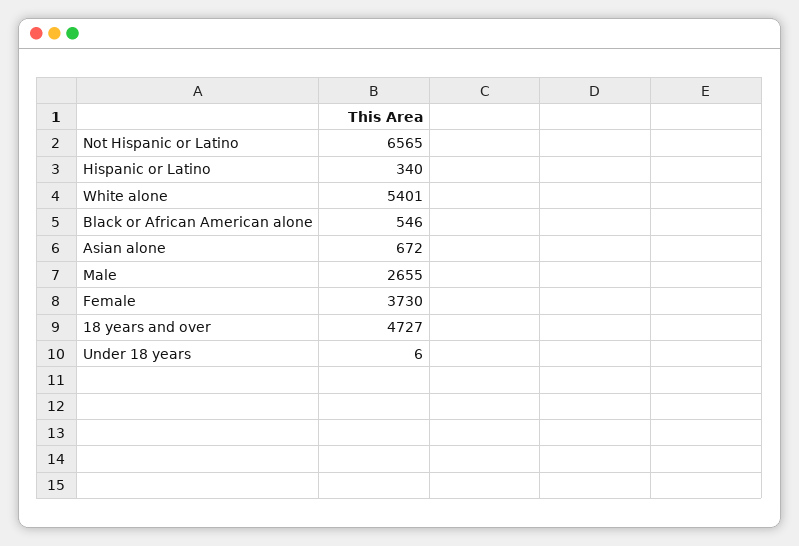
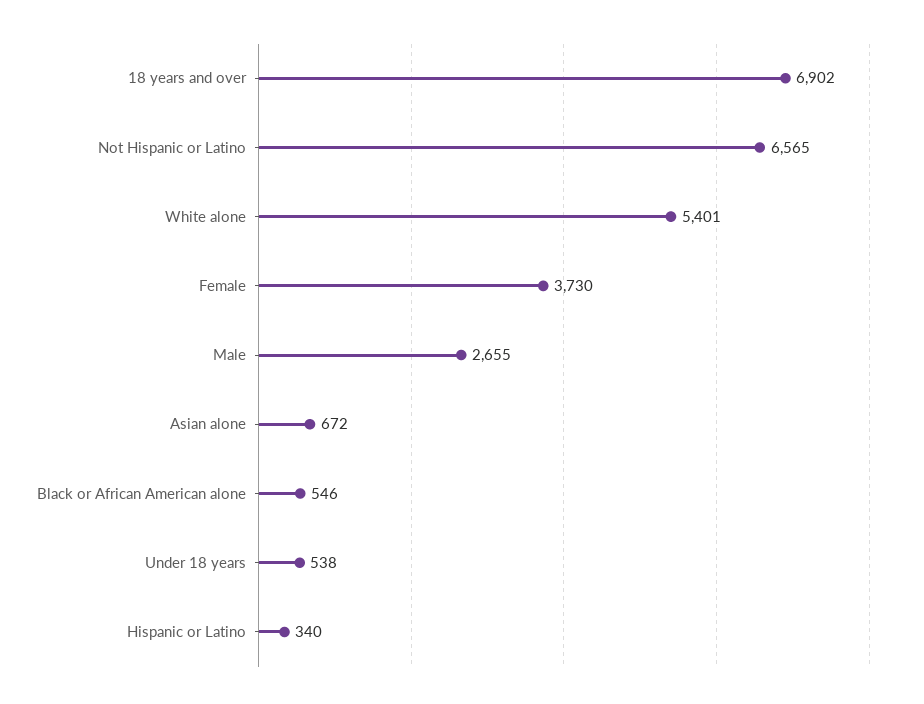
18 years and over: 4727 -> 6902
Under 18 years: 6 -> 538

